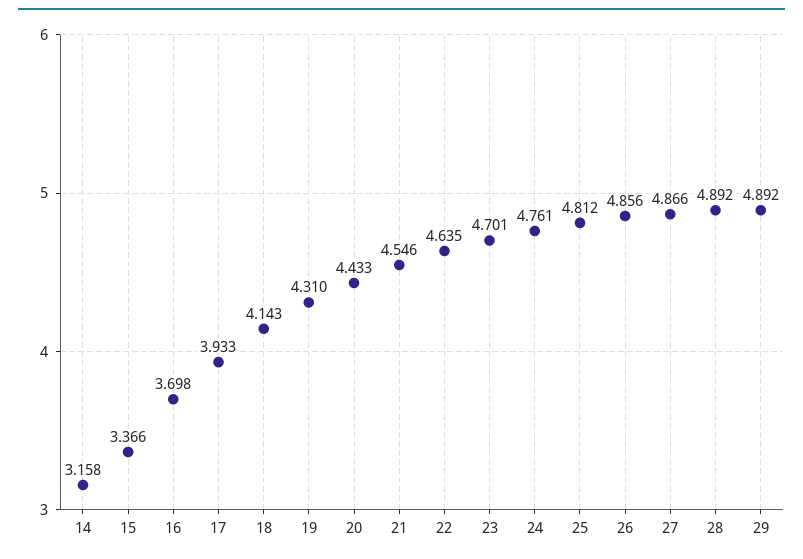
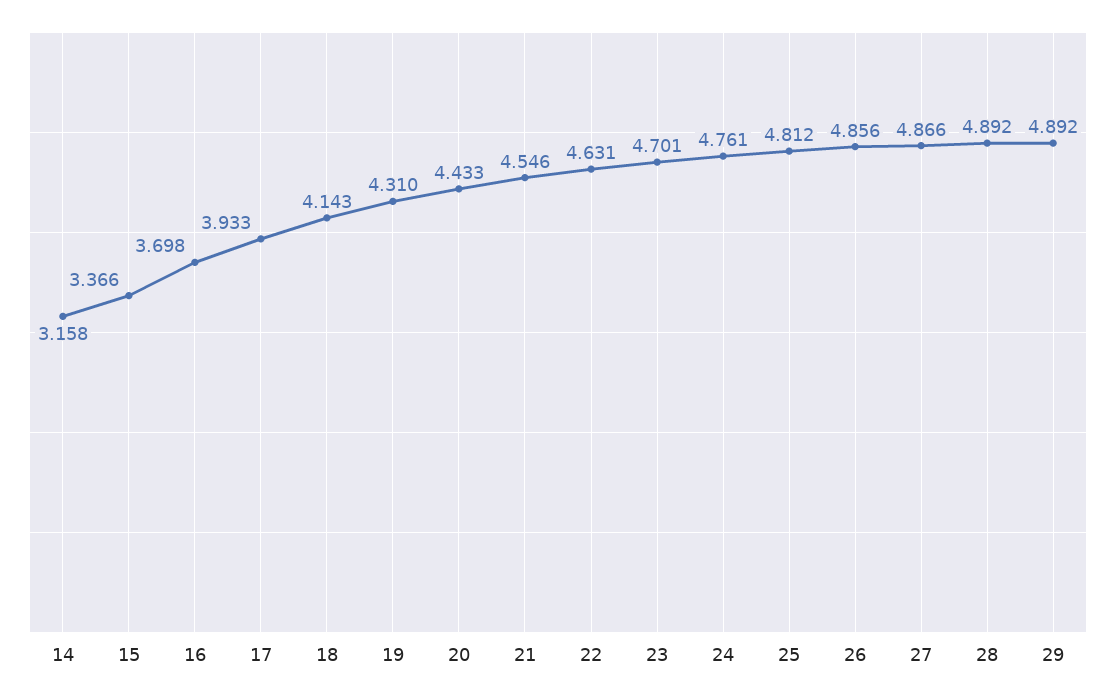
22: 4.635 -> 4.631

